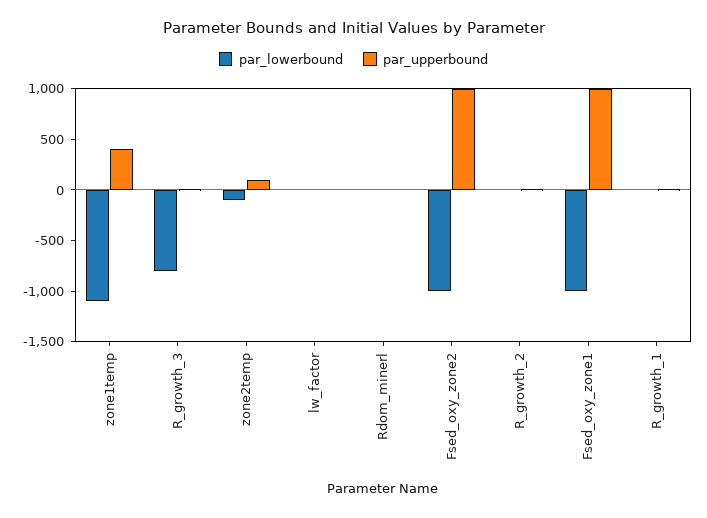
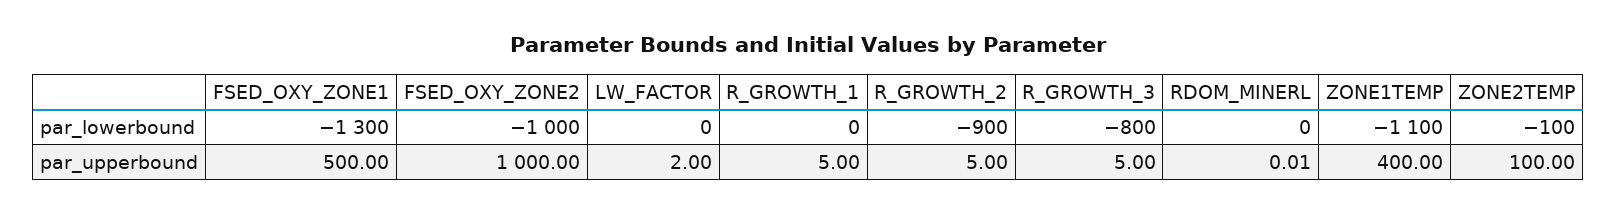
par_lowerbound, R_growth_2: 0 -> -900
par_lowerbound, Fsed_oxy_zone1: -1000 -> -1300
par_upperbound, Fsed_oxy_zone1: 1000 -> 500

